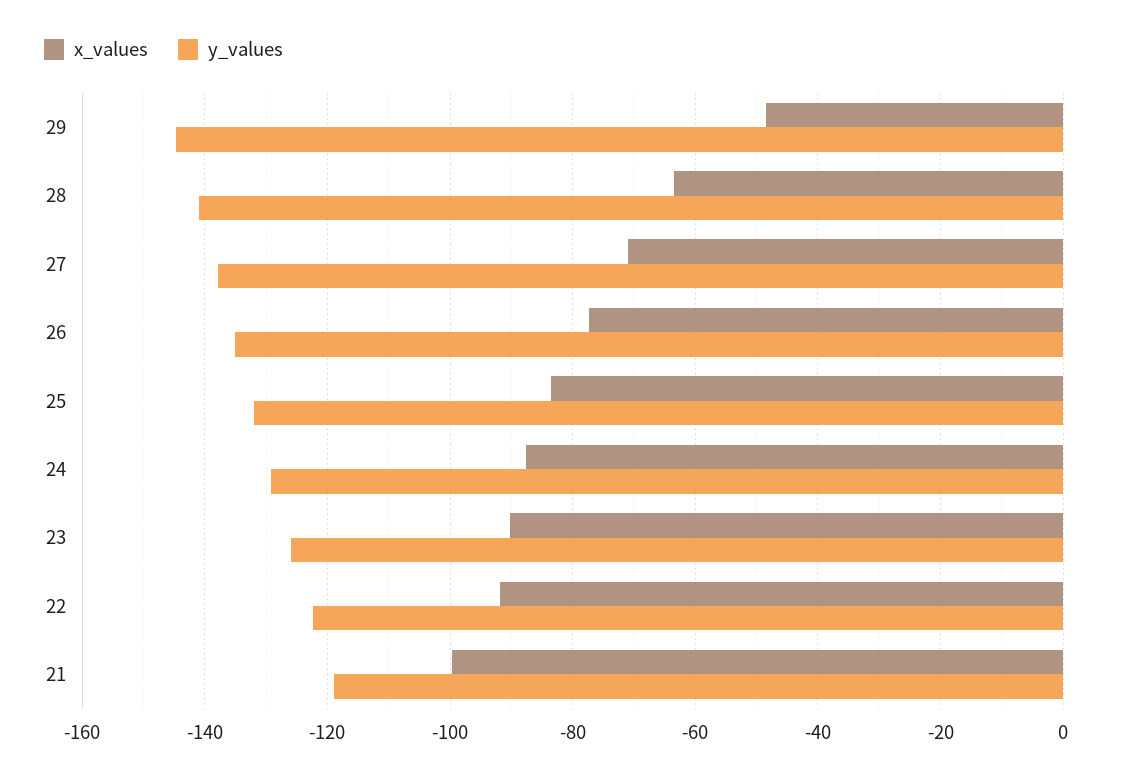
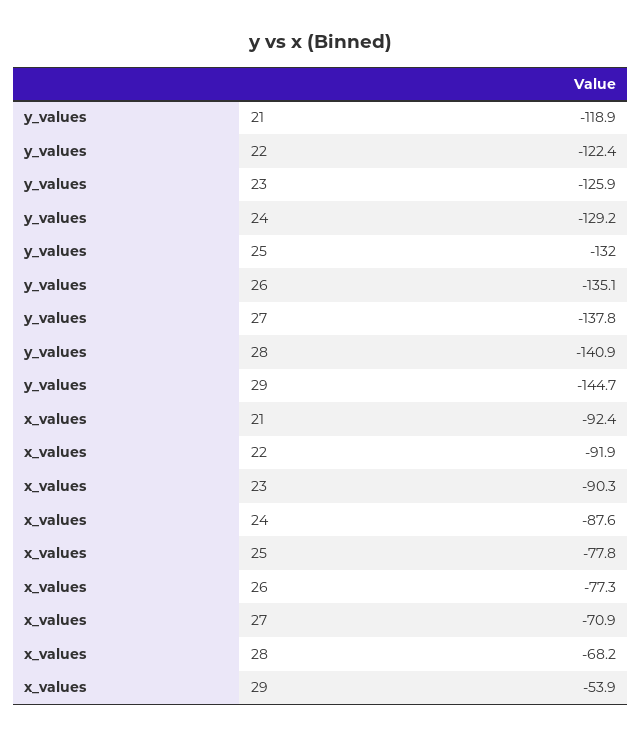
x_values, 29: -48 -> -53.9
x_values, 28: -64 -> -68.2
x_values, 25: -84 -> -77.8
x_values, 21: -100 -> -92.4

